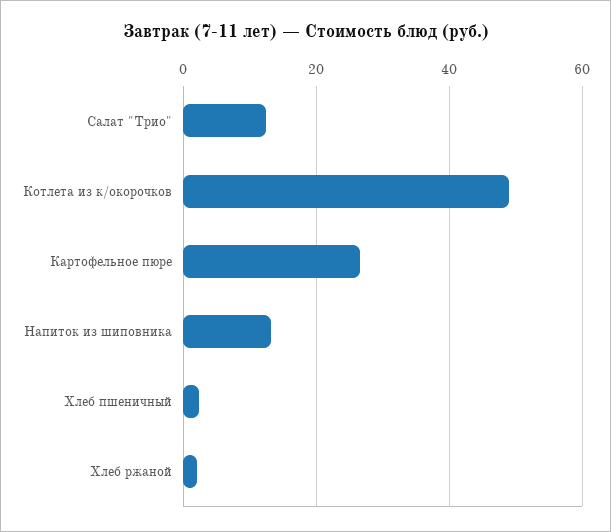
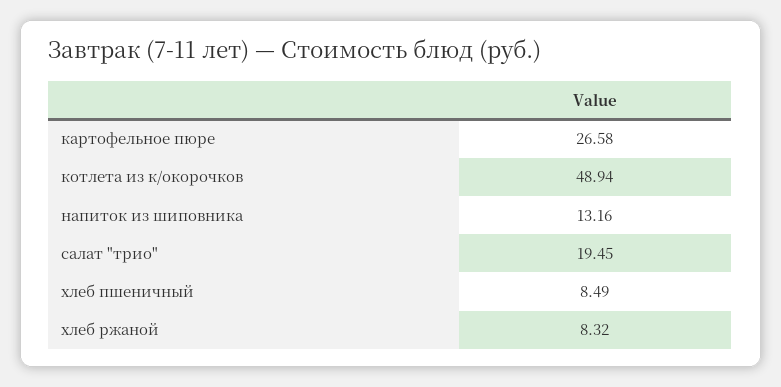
Салат "Трио": 12 -> 19.45
Хлеб пшеничный: 2 -> 8.49
Хлеб ржаной: 2 -> 8.32

